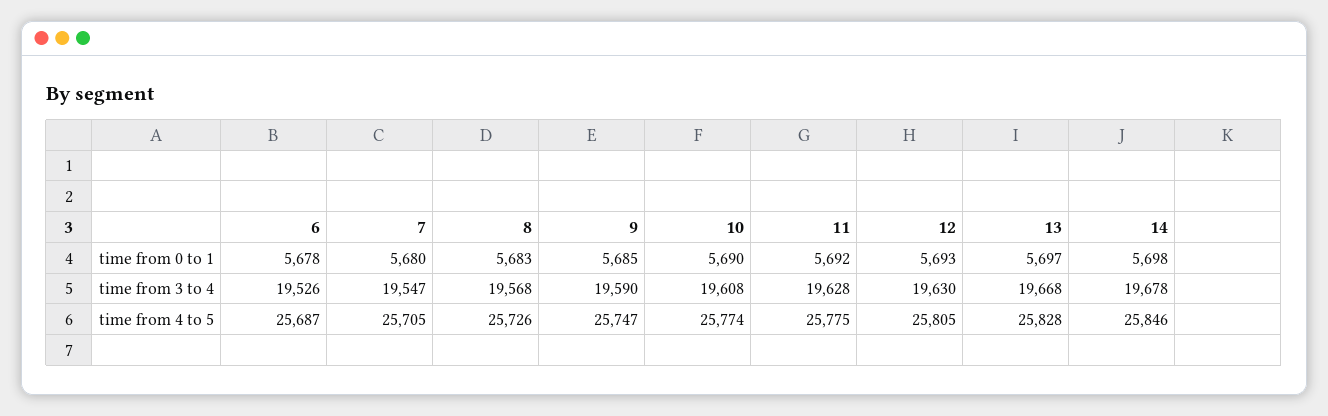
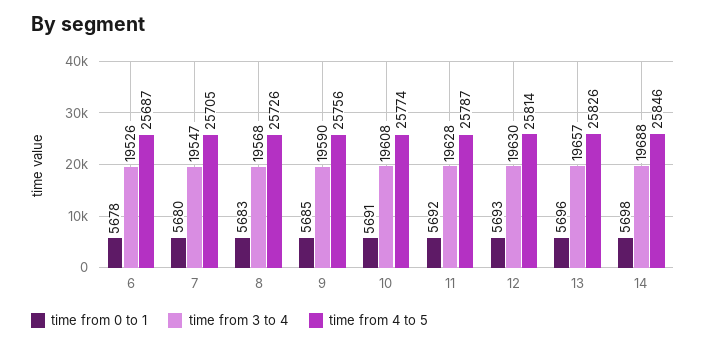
time from 0 to 1, 10: 5690 -> 5691
time from 0 to 1, 13: 5697 -> 5696
time from 3 to 4, 13: 19668 -> 19657
time from 3 to 4, 14: 19678 -> 19688
time from 4 to 5, 9: 25747 -> 25756
time from 4 to 5, 11: 25775 -> 25787
time from 4 to 5, 12: 25805 -> 25814
time from 4 to 5, 13: 25828 -> 25826

